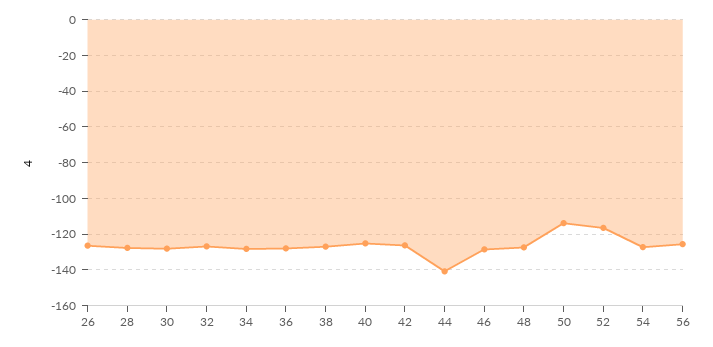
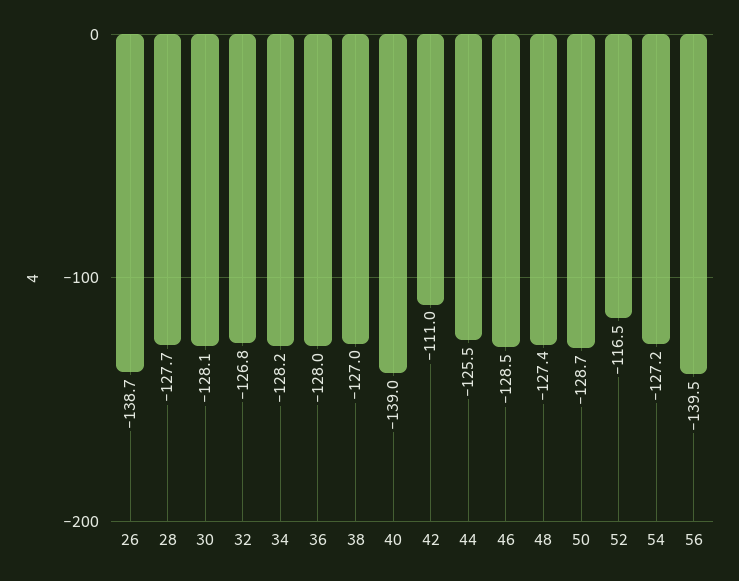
26: -125 -> -138.7
40: -125 -> -139
42: -125 -> -111
44: -140 -> -125.5
50: -115 -> -128.7
56: -125 -> -139.5

